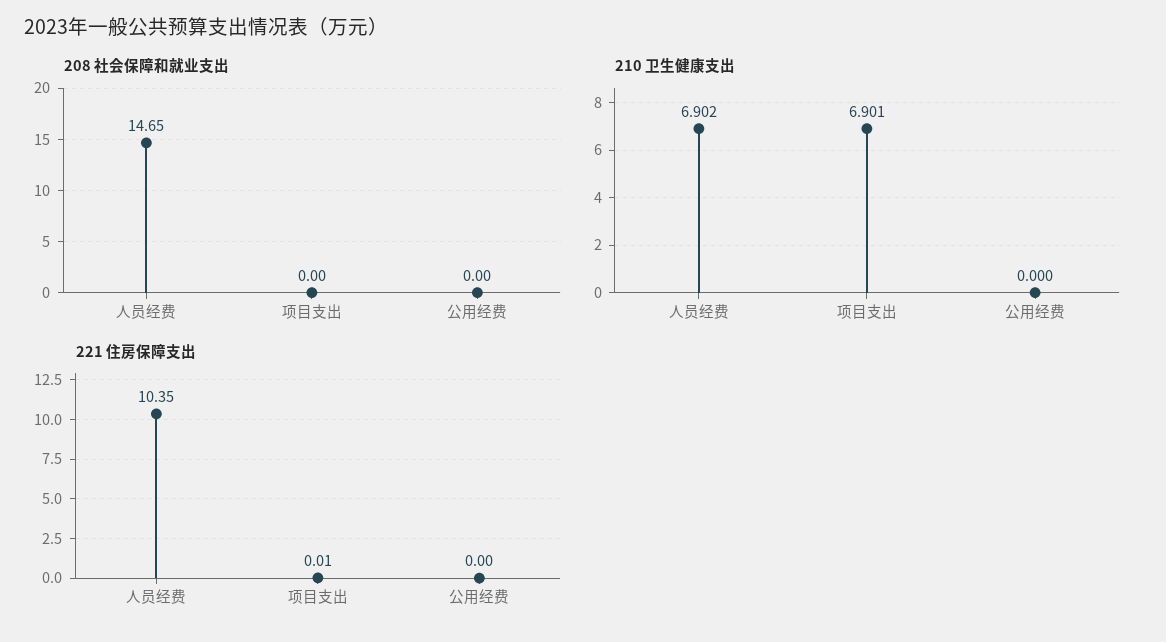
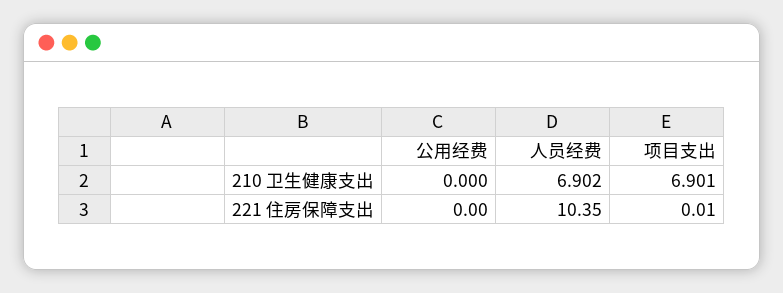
208 社会保障和就业支出, 人员经费: 14.65 -> none
208 社会保障和就业支出, 项目支出: 0 -> none
208 社会保障和就业支出, 公用经费: 0 -> none

